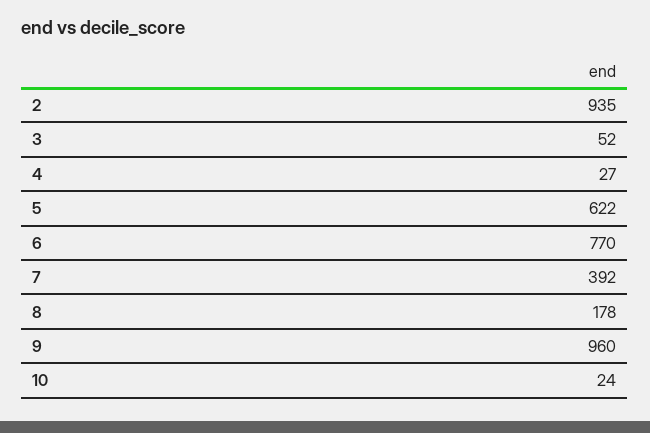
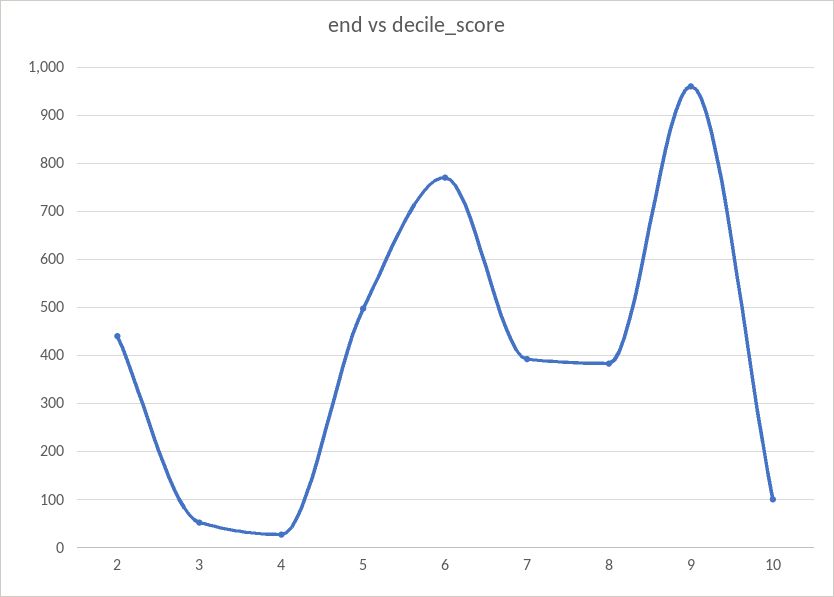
2: 935 -> 440
5: 622 -> 500
8: 178 -> 380
10: 24 -> 100

